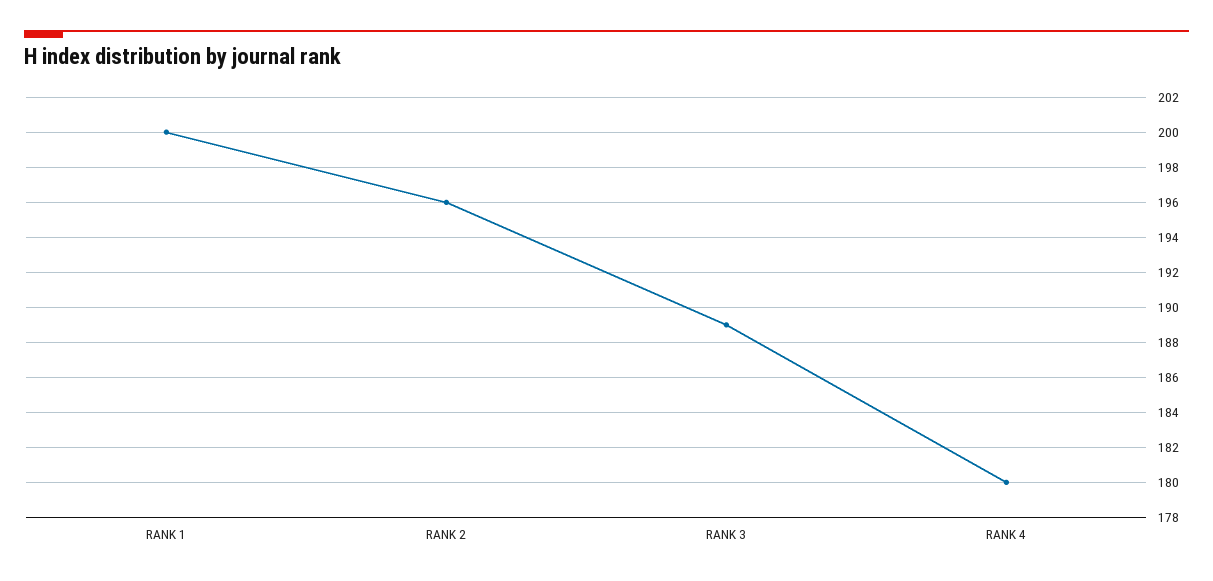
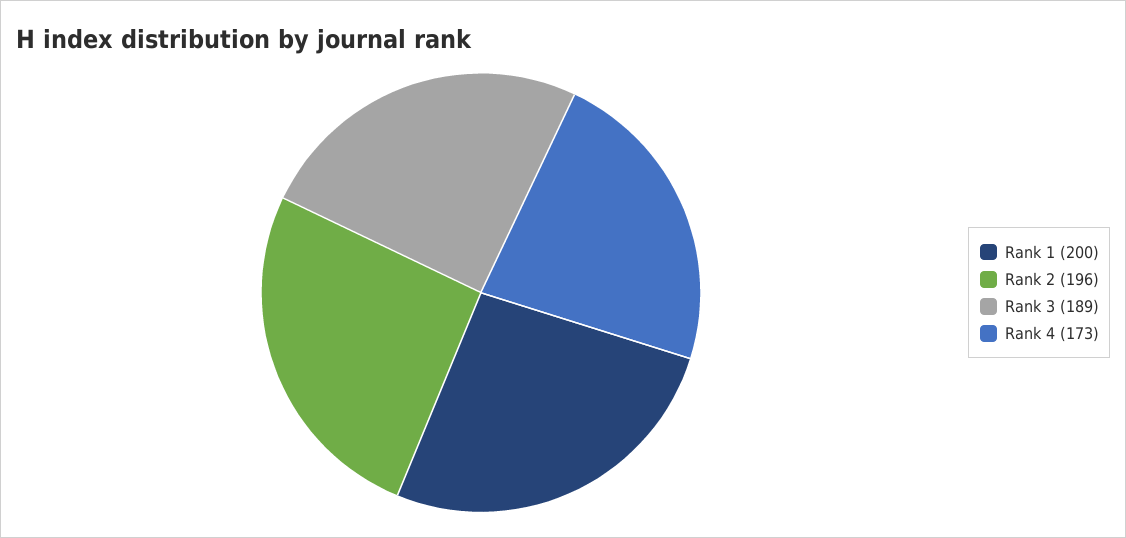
RANK 4: 180 -> 173

